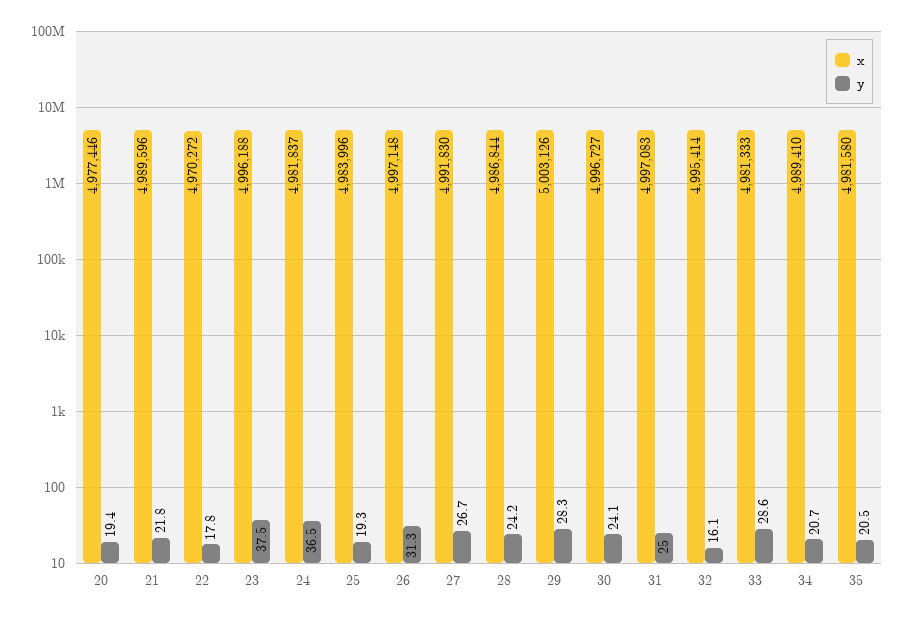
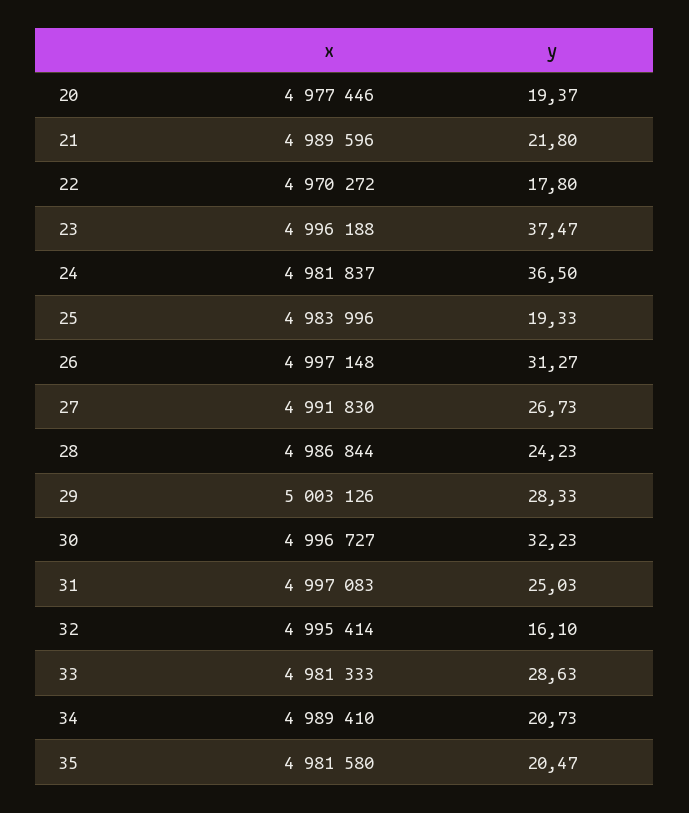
y, 30: 24.1 -> 32.23

